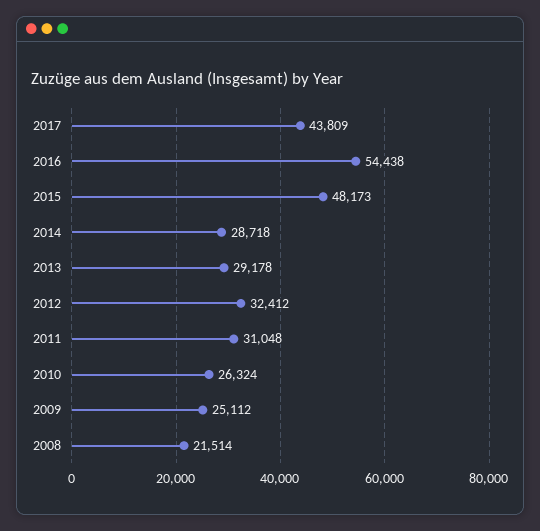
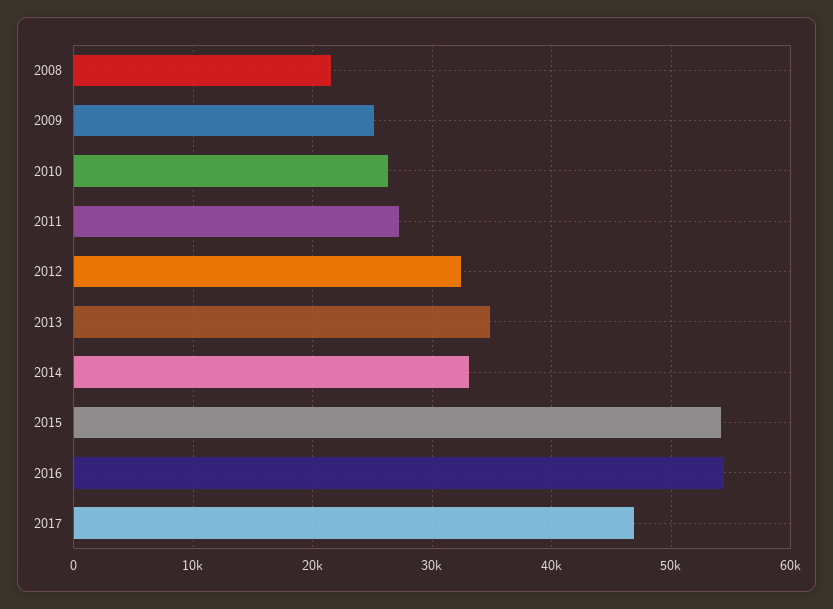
2017: 43809 -> 47000
2015: 48173 -> 54000
2014: 28718 -> 33000
2013: 29178 -> 35000
2011: 31048 -> 27000

